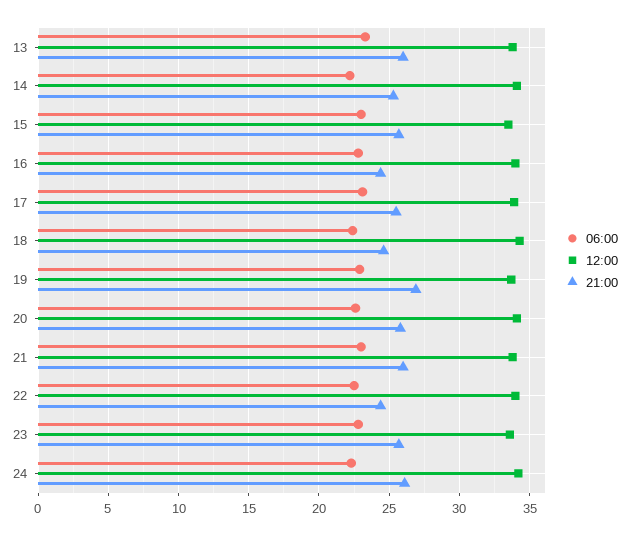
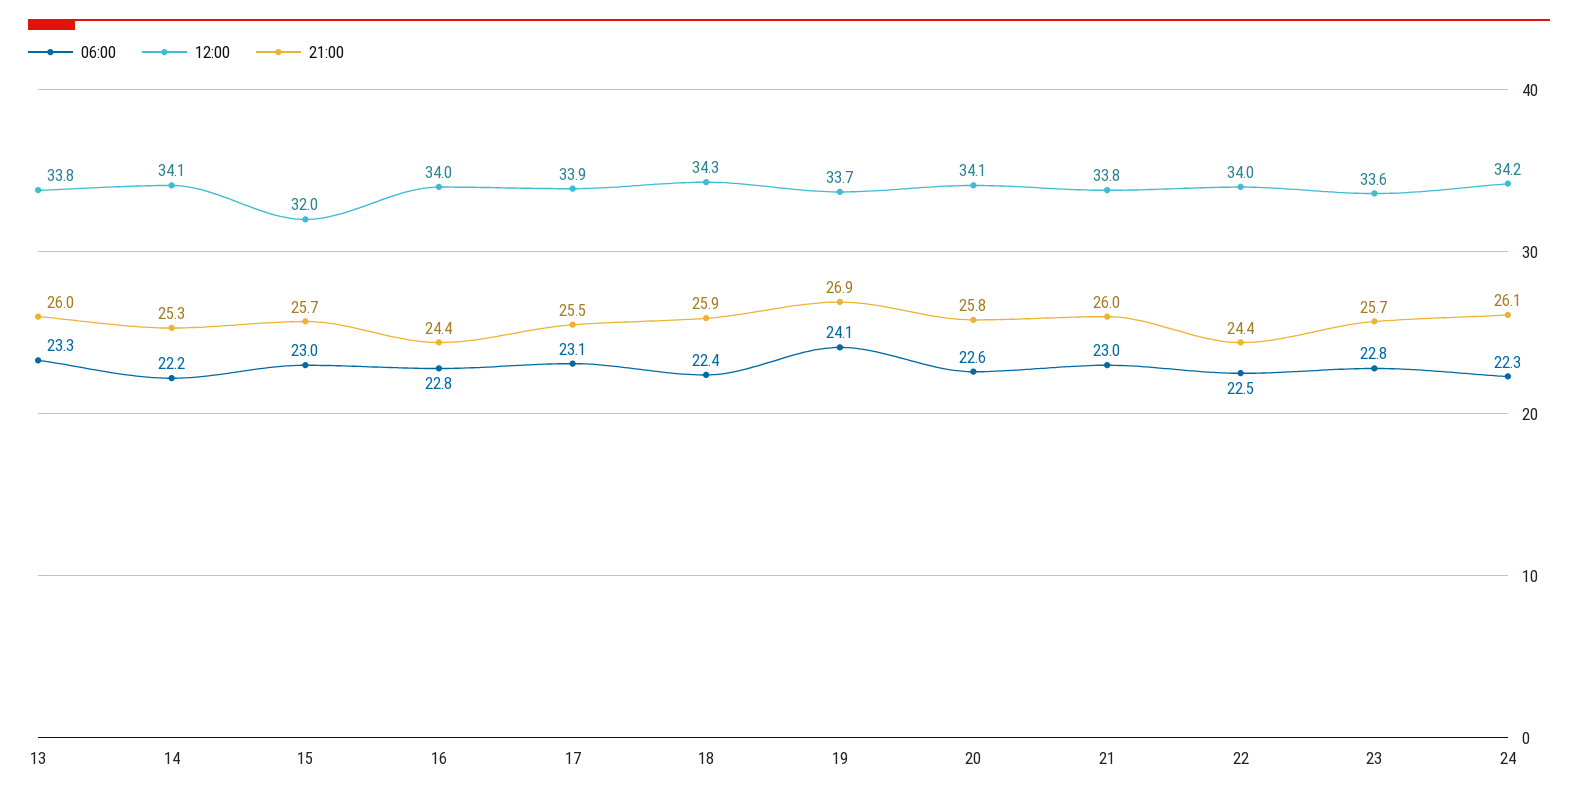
12:00, 15: 33.5 -> 32
21:00, 18: 24.5 -> 25.9
06:00, 19: 23 -> 24.1

